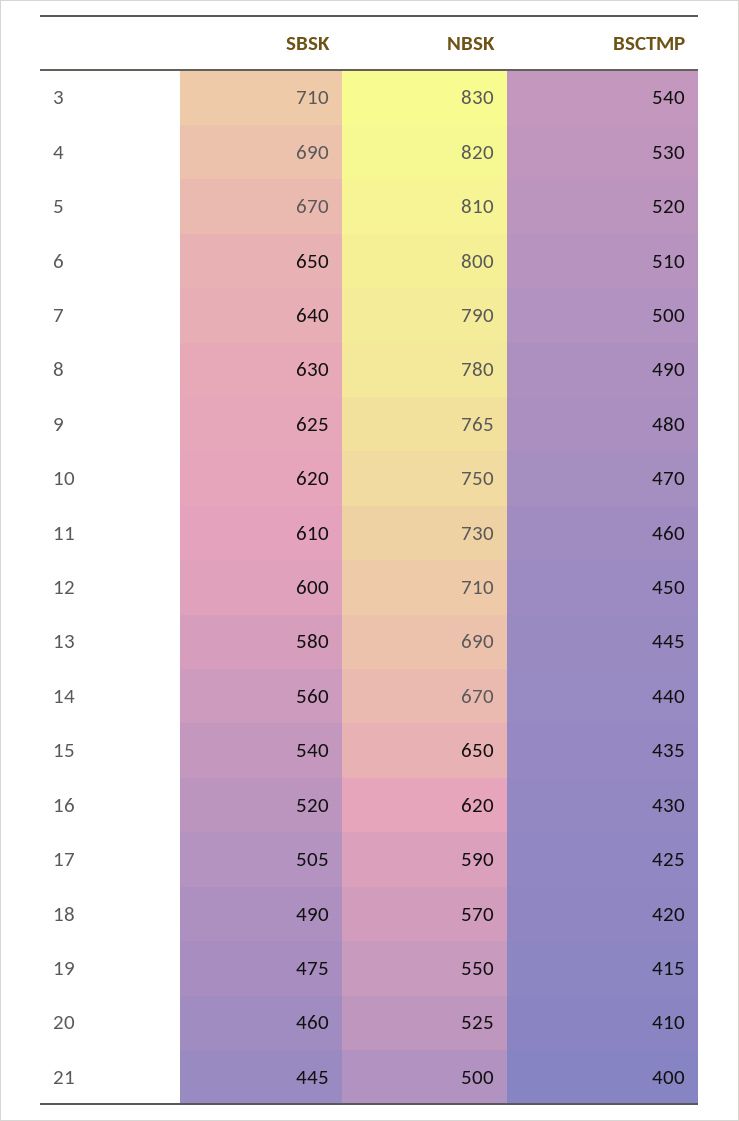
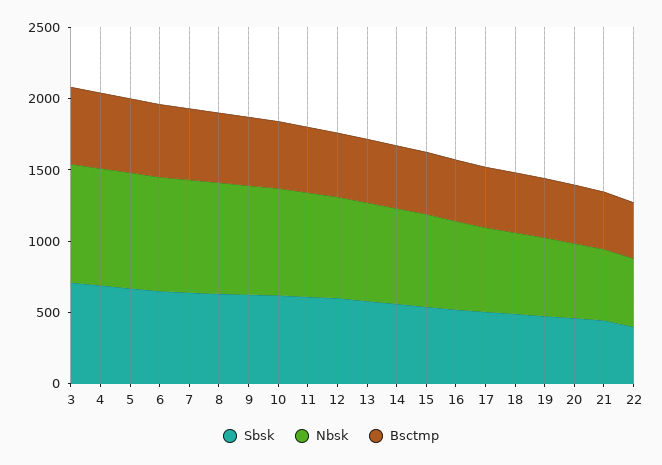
SBSK, 22: none -> 400
NBSK, 22: none -> 500
BSCTMP, 22: none -> 400

